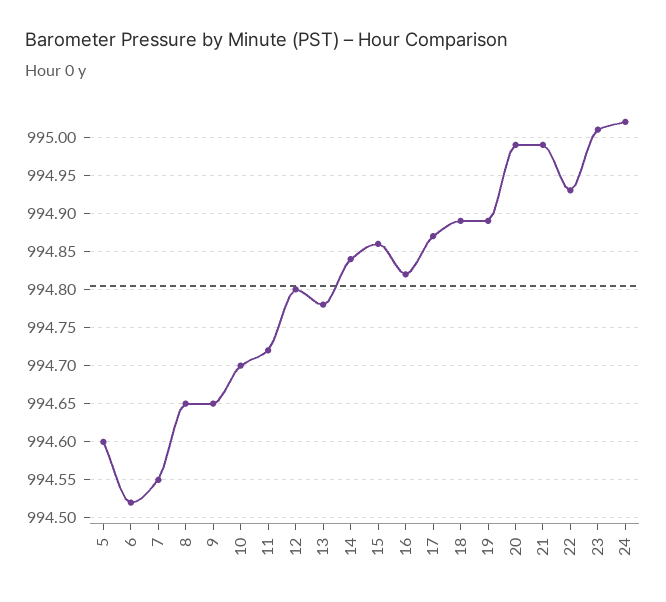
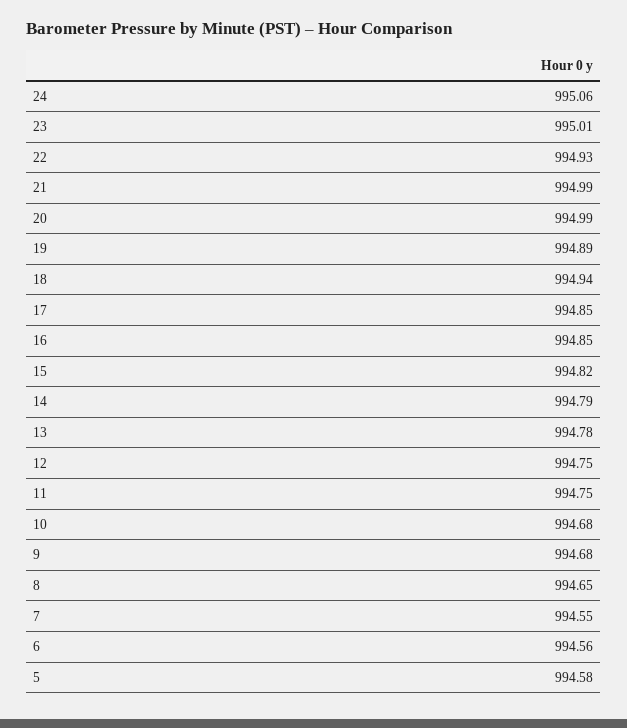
5: 994.6 -> 994.58
6: 994.52 -> 994.56
9: 994.65 -> 994.68
10: 994.7 -> 994.68
11: 994.72 -> 994.75
12: 994.8 -> 994.75
14: 994.84 -> 994.79
15: 994.86 -> 994.82
16: 994.82 -> 994.85
17: 994.87 -> 994.85
18: 994.89 -> 994.94
24: 995.02 -> 995.06

